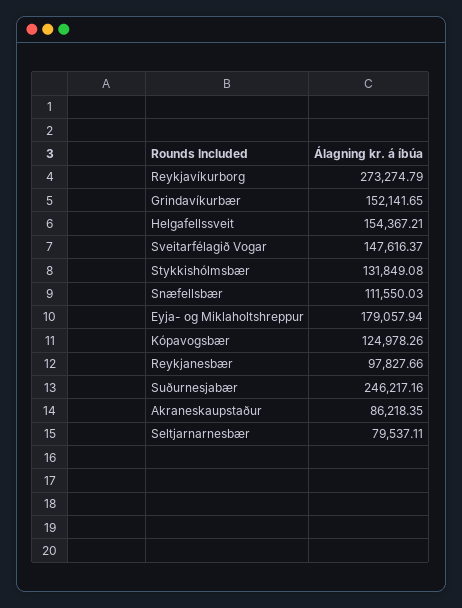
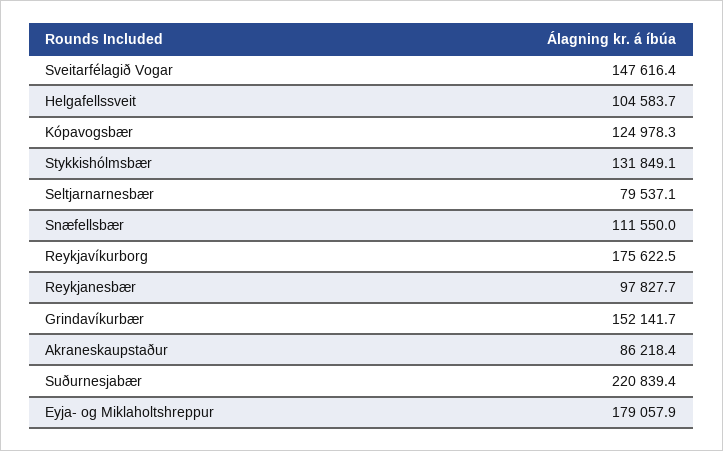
Reykjavíkurborg: 273274.79 -> 175622.5
Helgafellssveit: 154367.21 -> 104583.7
Suðurnesjabær: 246217.16 -> 220839.4

